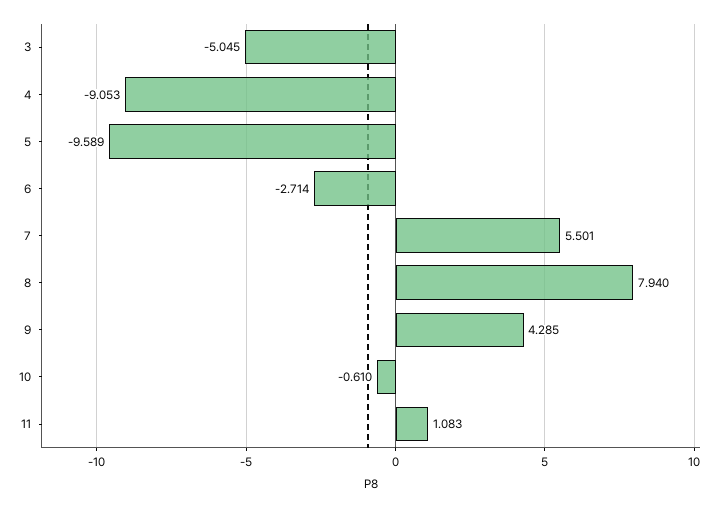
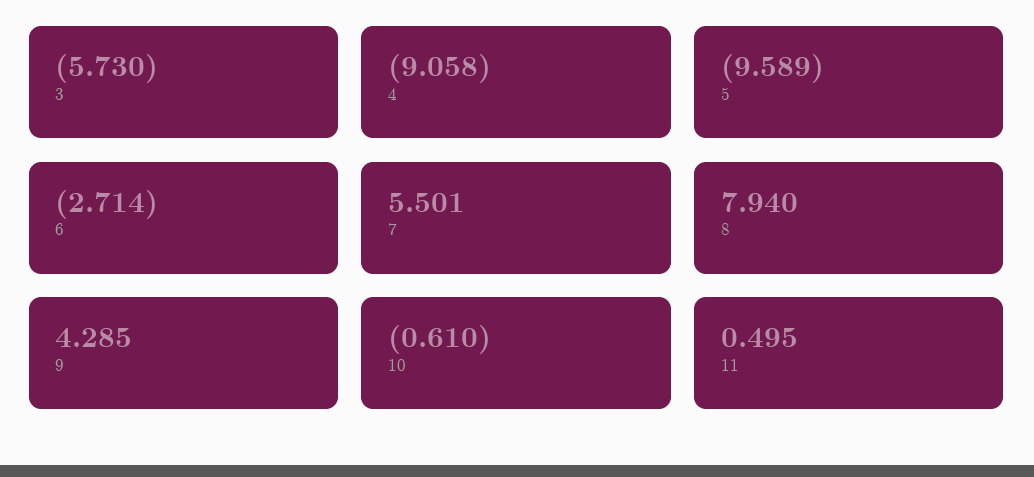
3: -5.045 -> -5.73
4: -9.053 -> -9.058
11: 1.083 -> 0.495

